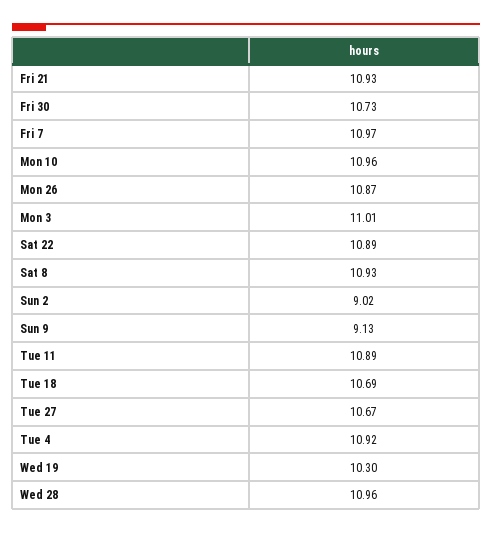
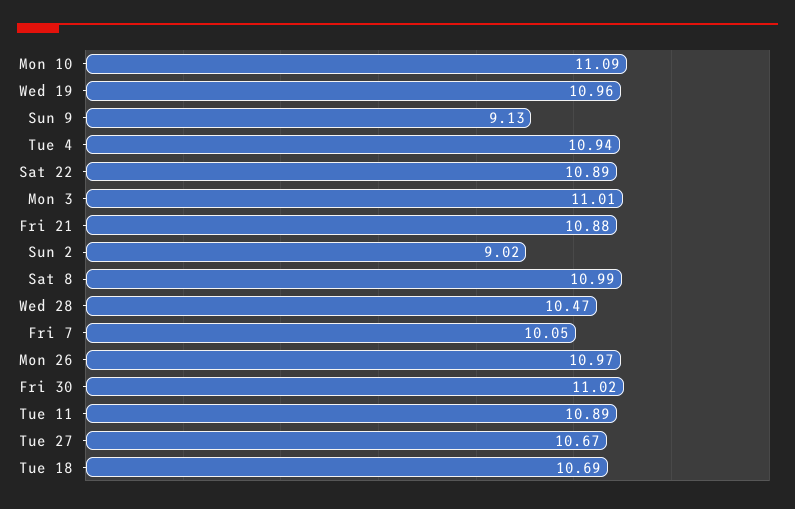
Fri 21: 10.93 -> 10.88
Fri 30: 10.73 -> 11.02
Fri 7: 10.97 -> 10.05
Mon 10: 10.96 -> 11.09
Mon 26: 10.87 -> 10.97
Sat 8: 10.93 -> 10.99
Tue 4: 10.92 -> 10.94
Wed 19: 10.3 -> 10.96
Wed 28: 10.96 -> 10.47

